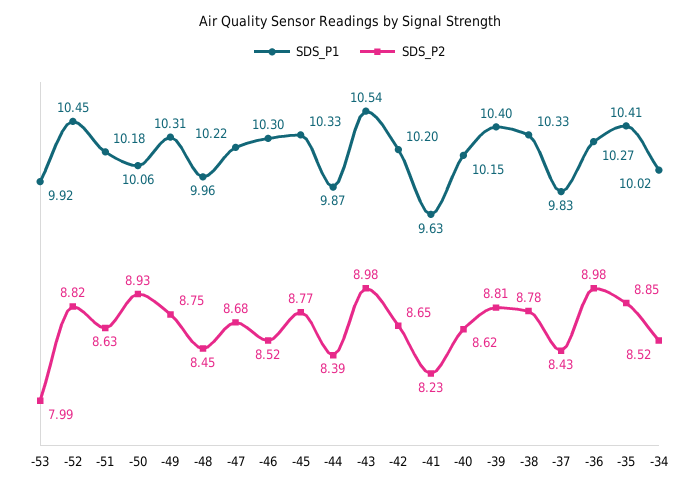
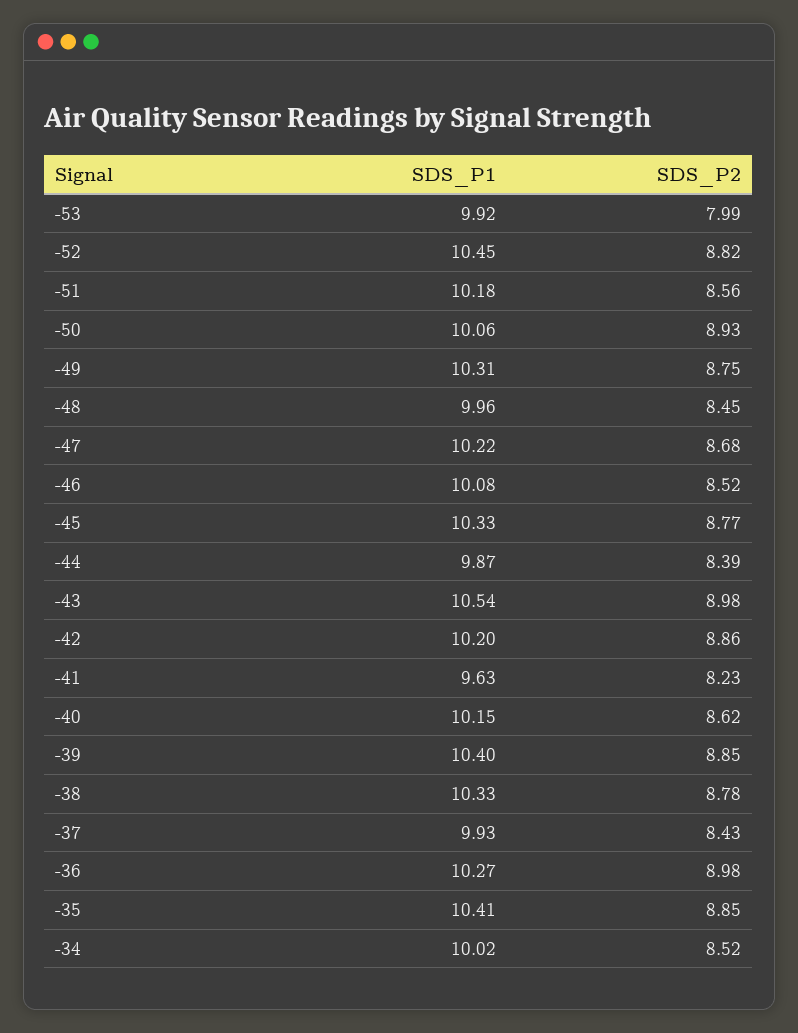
SDS_P2, -51: 8.63 -> 8.56
SDS_P1, -46: 10.3 -> 10.08
SDS_P2, -42: 8.65 -> 8.86
SDS_P2, -39: 8.81 -> 8.85
SDS_P1, -37: 9.83 -> 9.93

